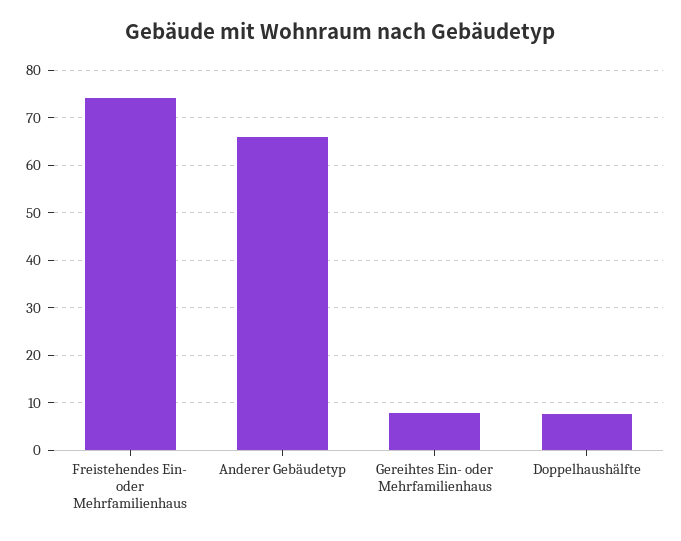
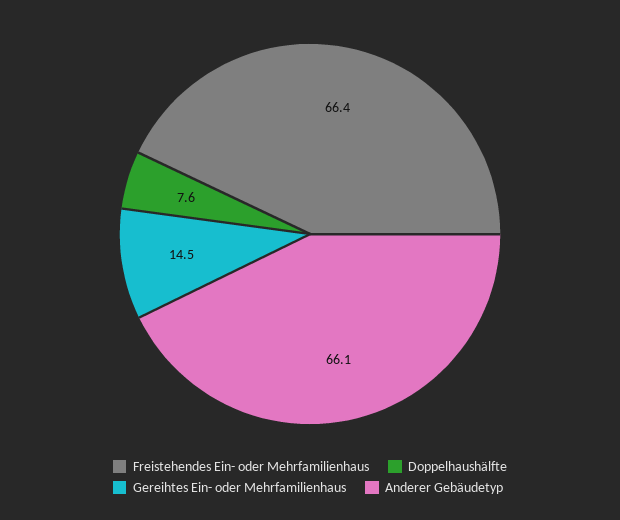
Freistehendes Ein- oder Mehrfamilienhaus: 74 -> 66.4
Gereihtes Ein- oder Mehrfamilienhaus: 8 -> 14.5

